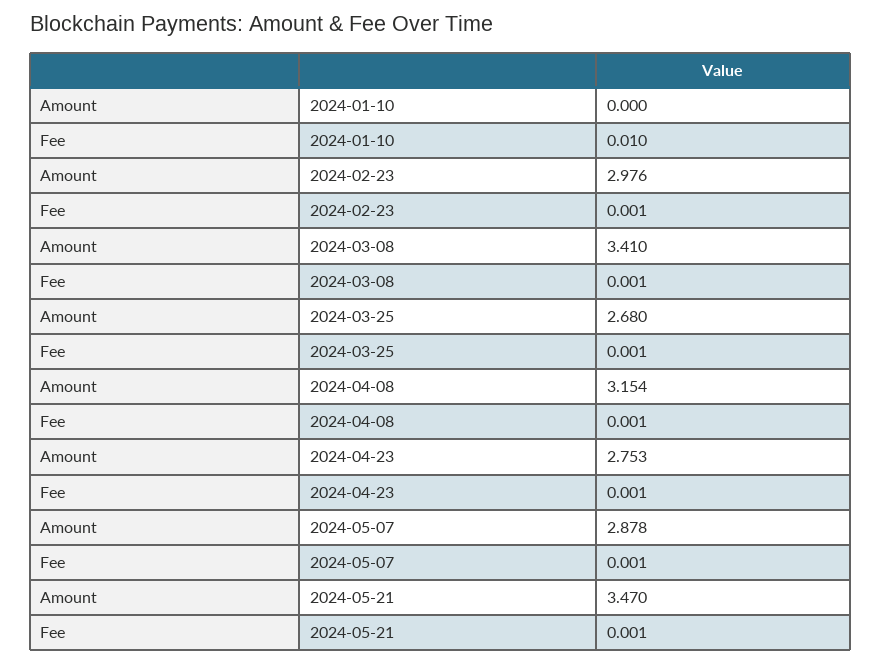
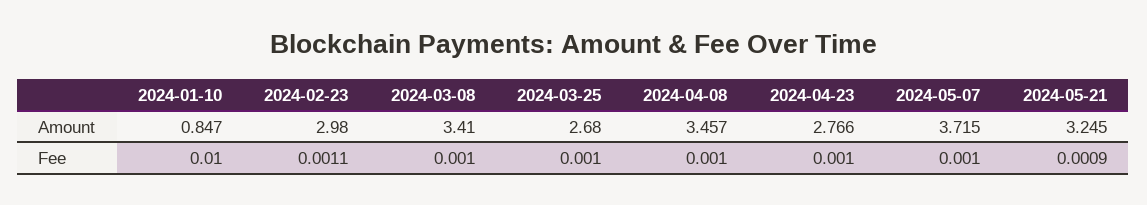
Amount, 2024-01-10: 0 -> 0.847
Amount, 2024-02-23: 2.976 -> 2.98
Fee, 2024-02-23: 0.001 -> 0.0011
Amount, 2024-04-08: 3.154 -> 3.457
Amount, 2024-04-23: 2.753 -> 2.766
Amount, 2024-05-07: 2.878 -> 3.715
Amount, 2024-05-21: 3.47 -> 3.245
Fee, 2024-05-21: 0.001 -> 0.0009

